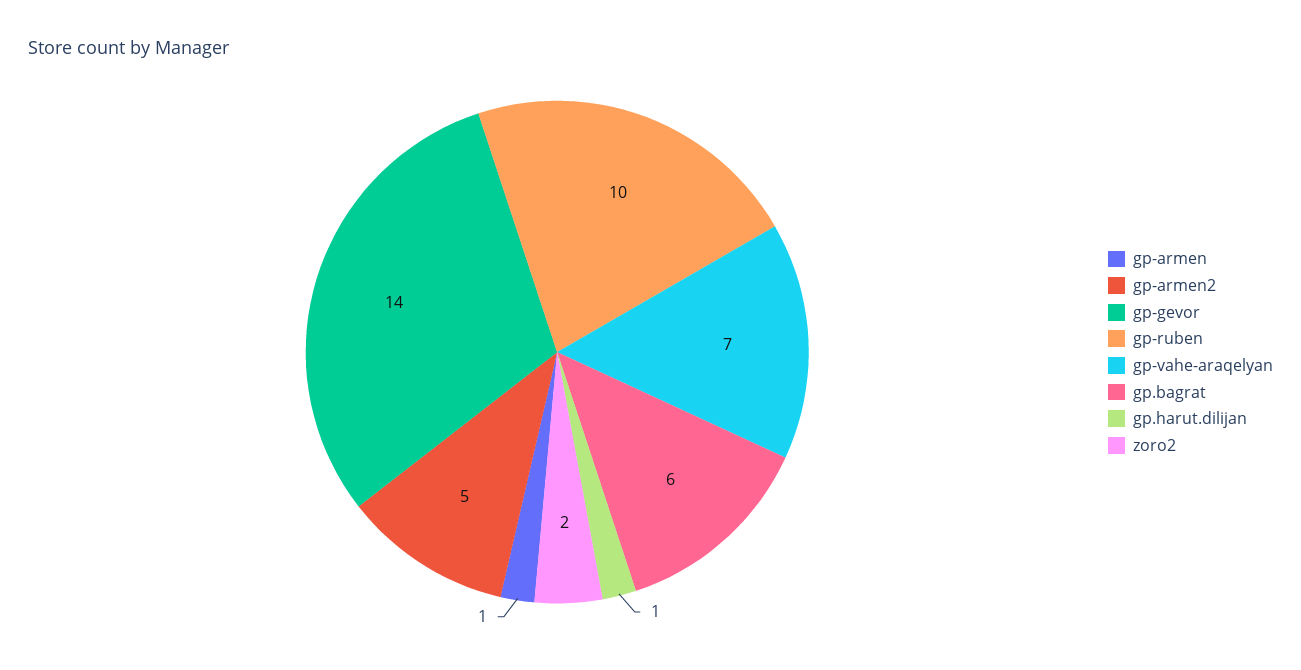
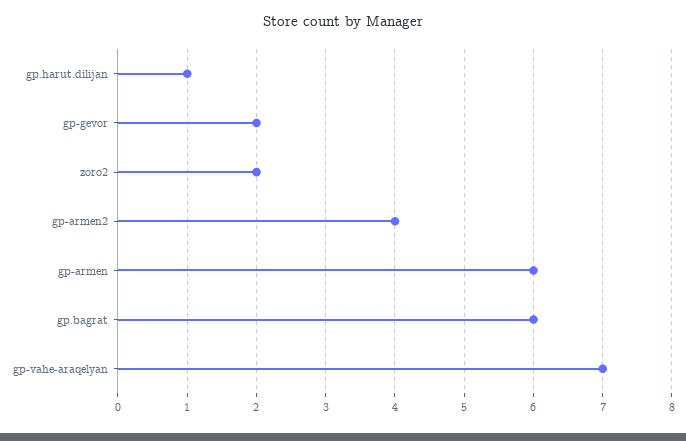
gp-armen: 1 -> 6
gp-armen2: 5 -> 4
gp-gevor: 14 -> 2
gp-ruben: 10 -> none

